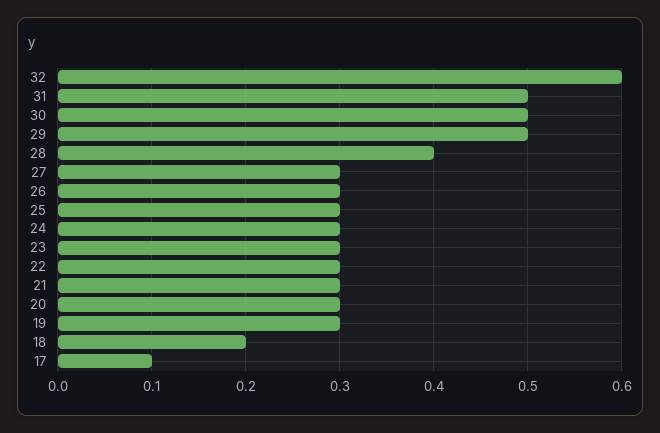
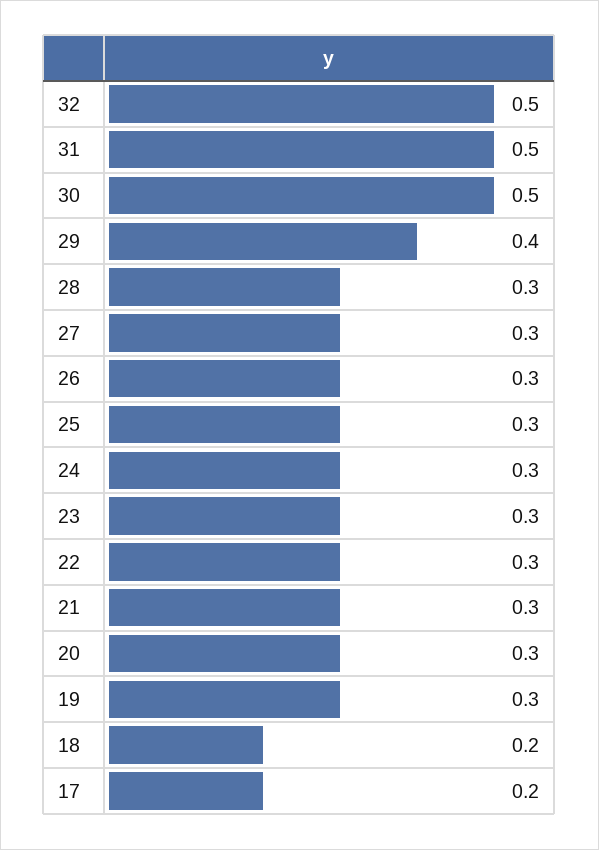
32: 0.6 -> 0.5
29: 0.5 -> 0.4
28: 0.4 -> 0.3
17: 0.1 -> 0.2

